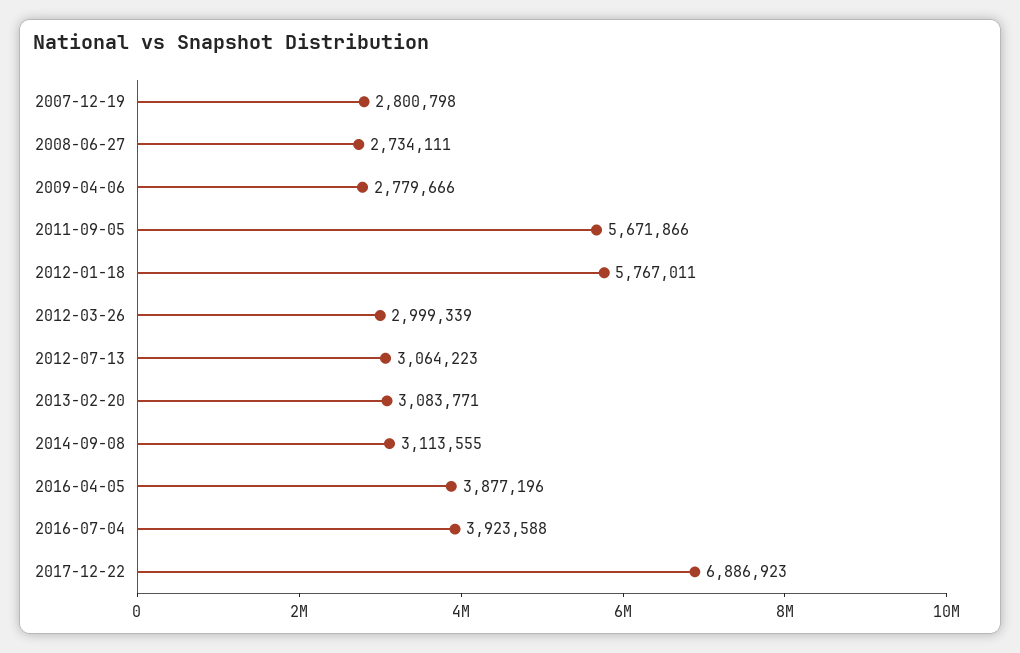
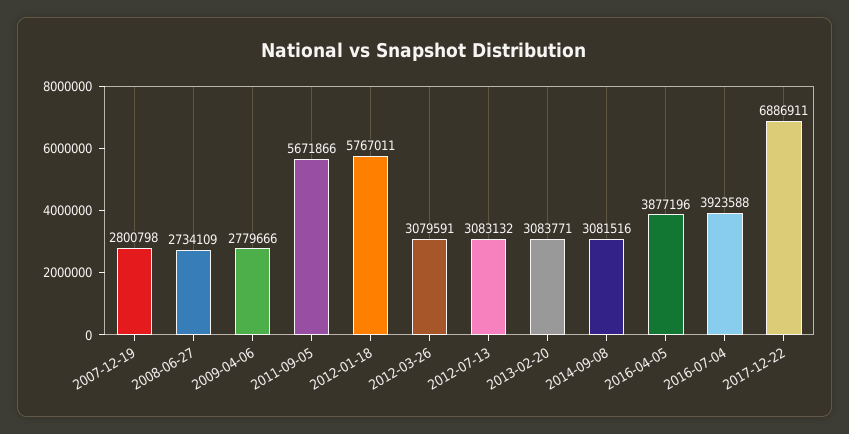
2008-06-27: 2734111 -> 2734109
2012-03-26: 2999339 -> 3079591
2012-07-13: 3064223 -> 3083132
2014-09-08: 3113555 -> 3081516
2017-12-22: 6886923 -> 6886911

